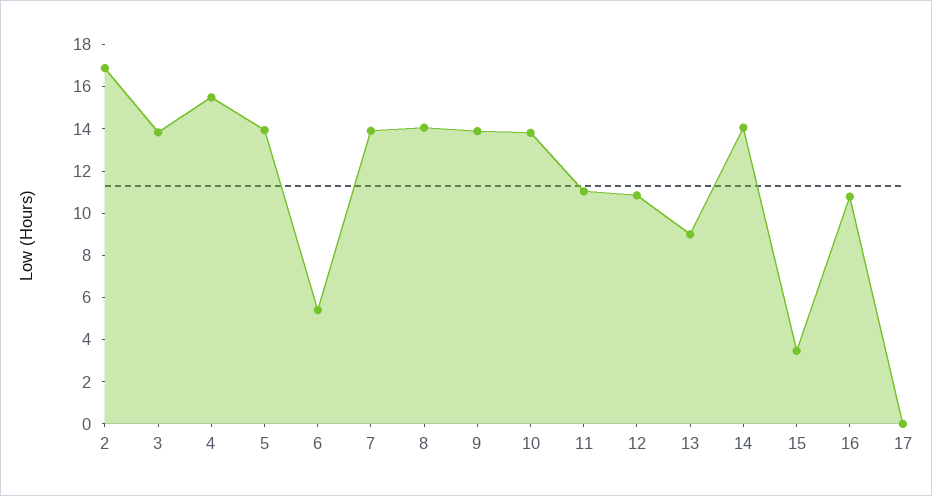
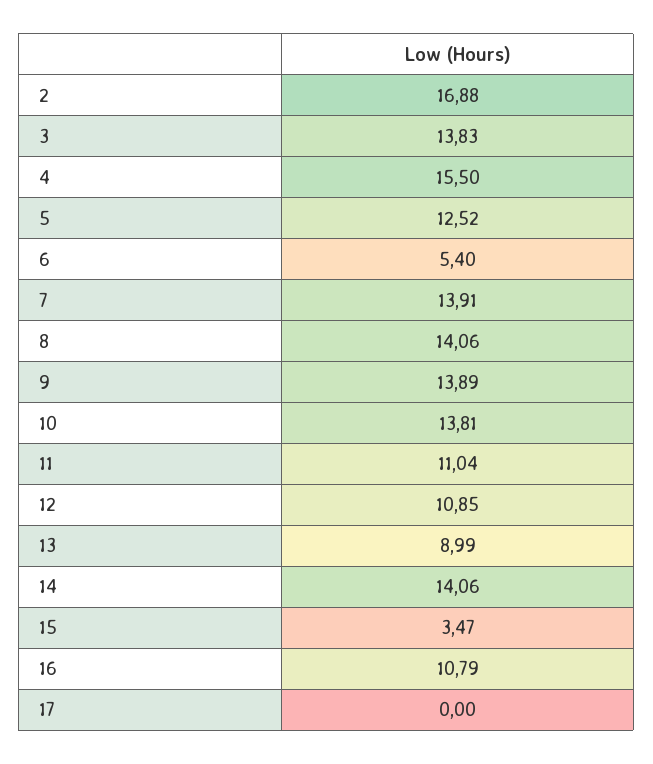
5: 14 -> 12.52

